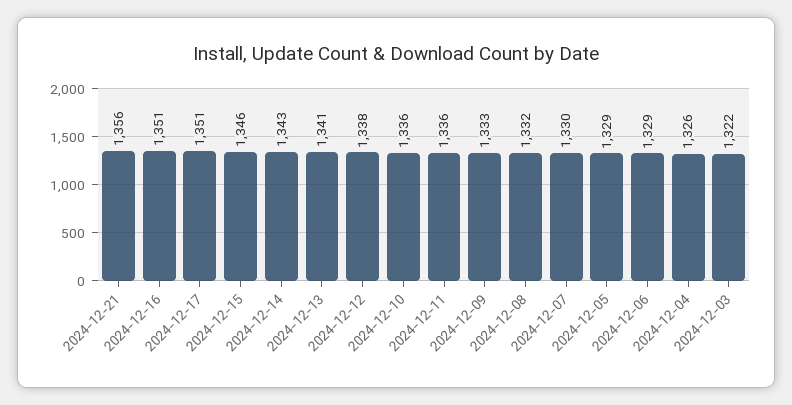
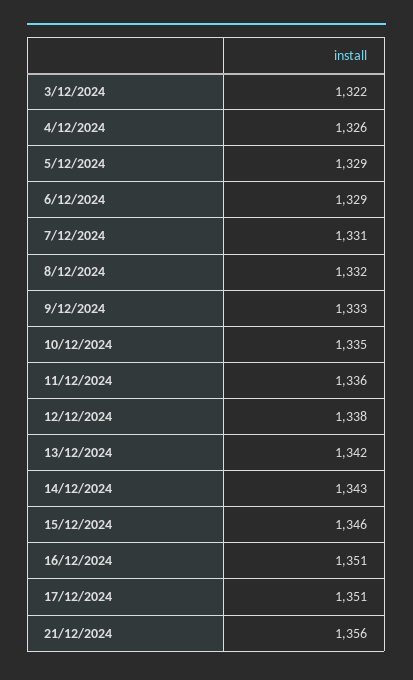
2024-12-13: 1341 -> 1342
2024-12-10: 1336 -> 1335
2024-12-07: 1330 -> 1331

